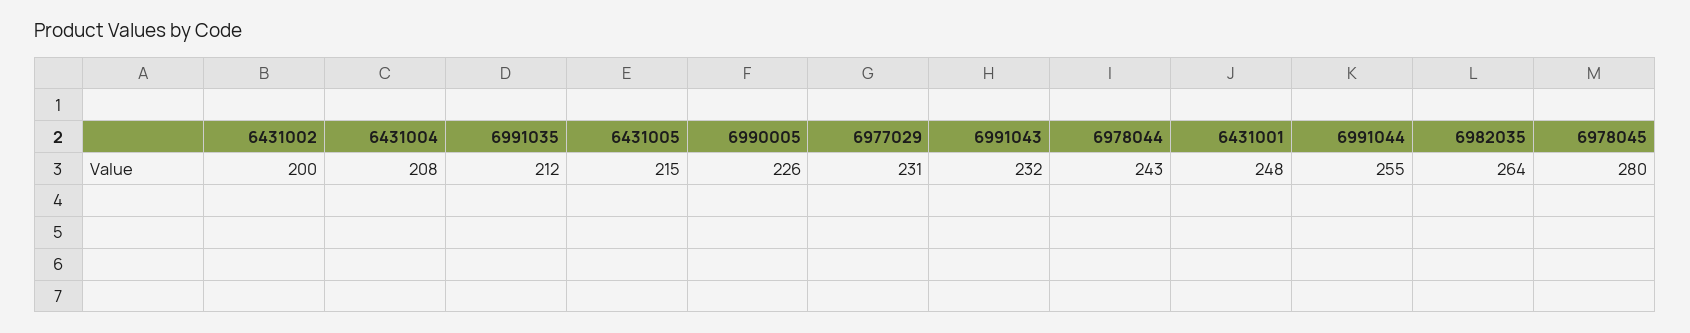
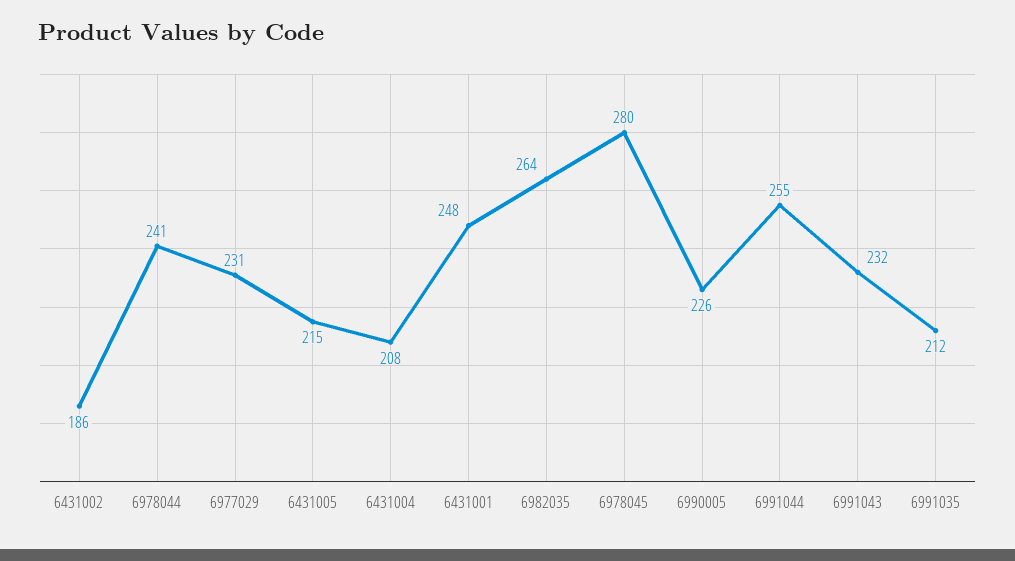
6431002: 200 -> 186
6978044: 243 -> 241

